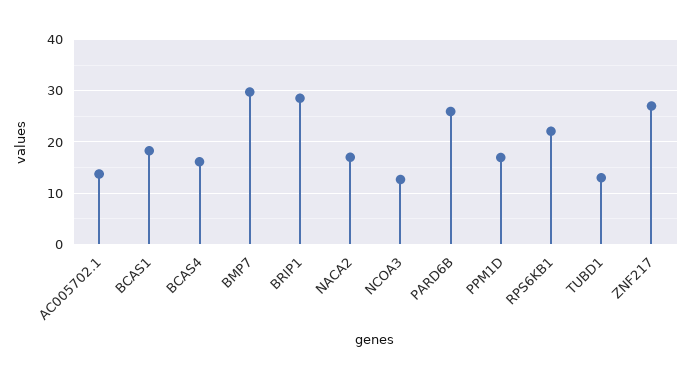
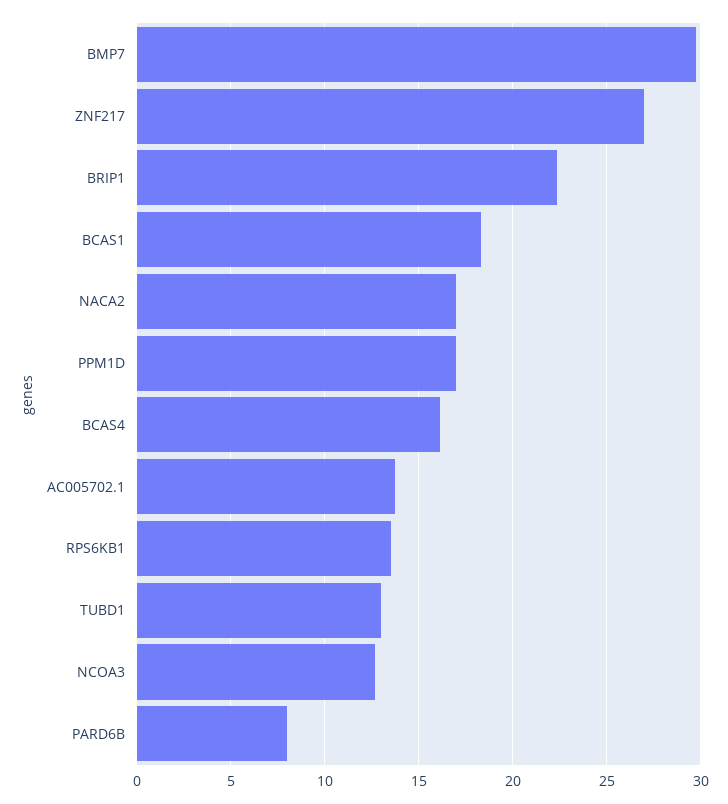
BRIP1: 28 -> 22.5
PARD6B: 26 -> 8
RPS6KB1: 22 -> 13.5

